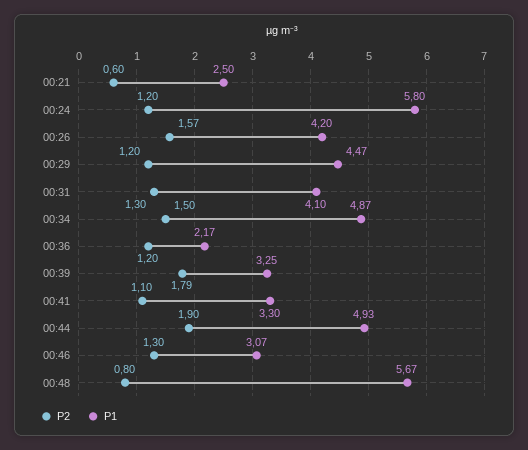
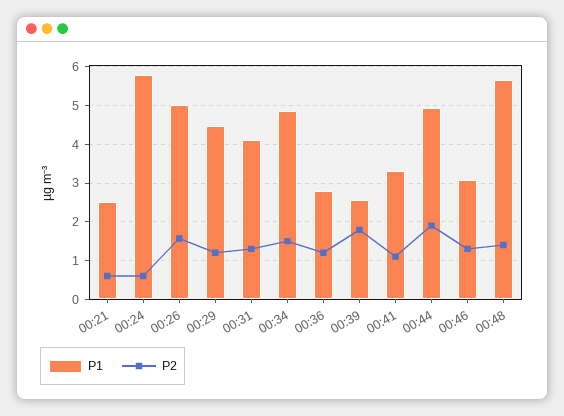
P2, 00:24: 1.2 -> 0.6
P1, 00:26: 4.2 -> 5
P1, 00:36: 2.17 -> 2.8
P1, 00:39: 3.25 -> 2.6
P2, 00:48: 0.8 -> 1.4

